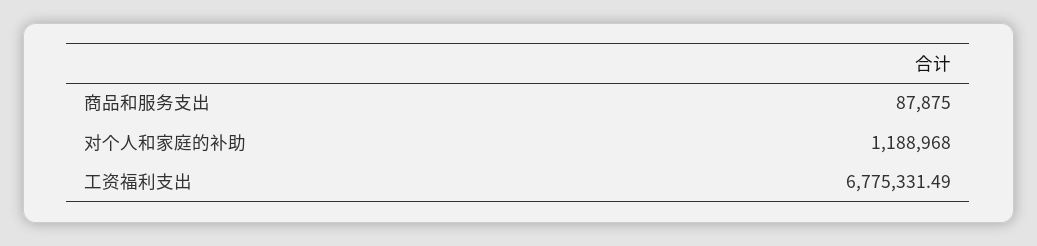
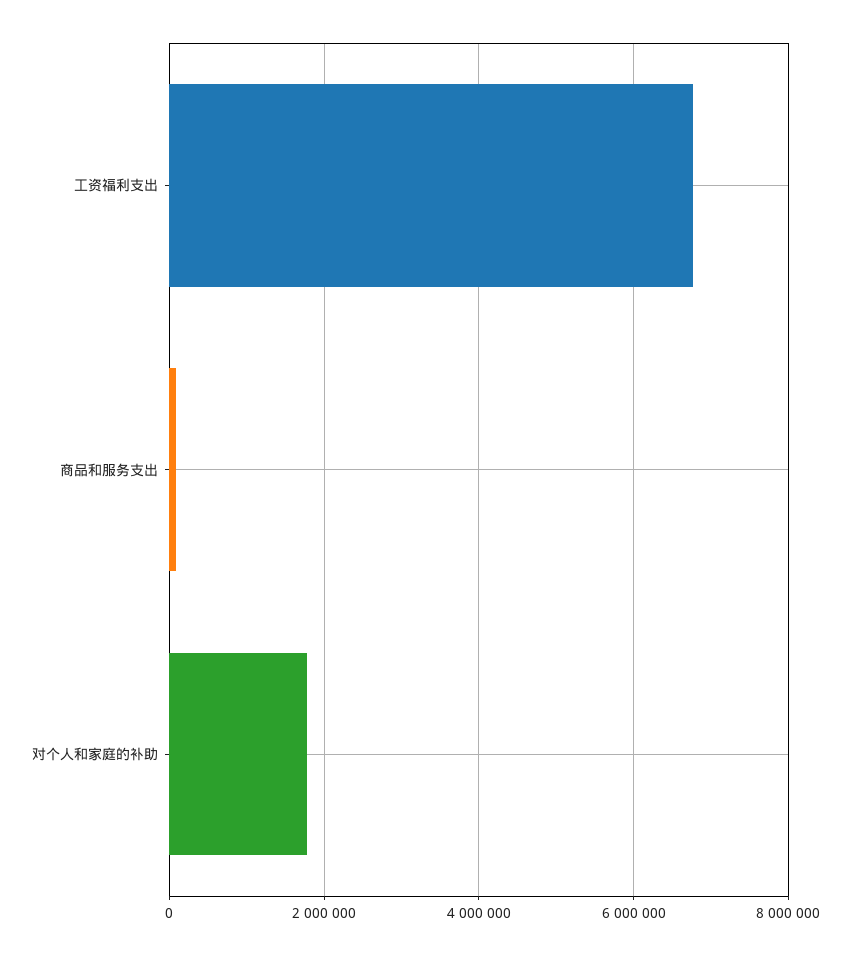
对个人和家庭的补助: 1188968 -> 1800000

